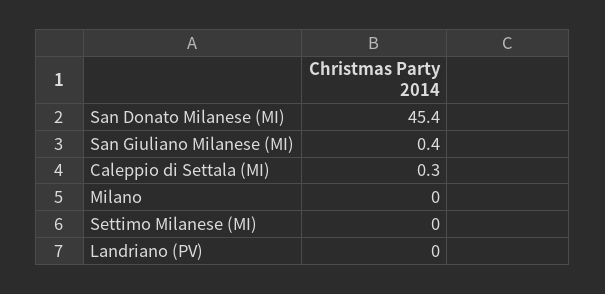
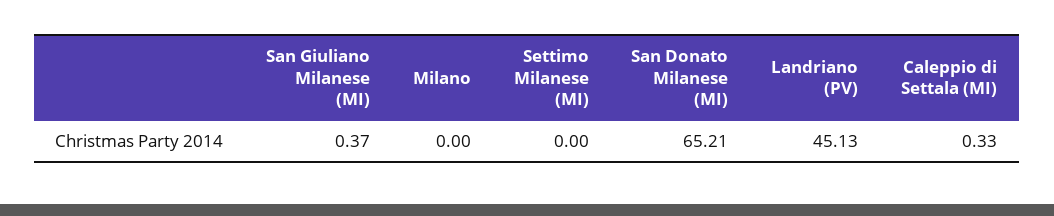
San Donato Milanese (MI): 45.4 -> 65.21
Landriano (PV): 0 -> 45.13

